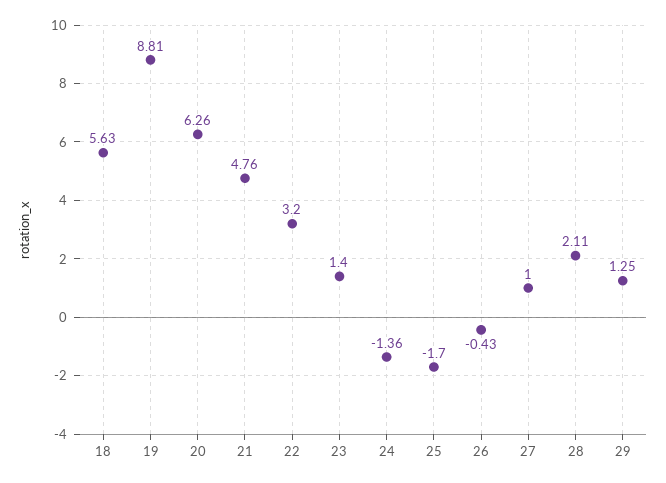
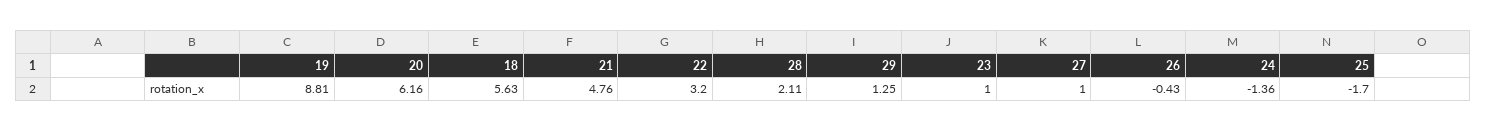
20: 6.26 -> 6.16
23: 1.4 -> 1

